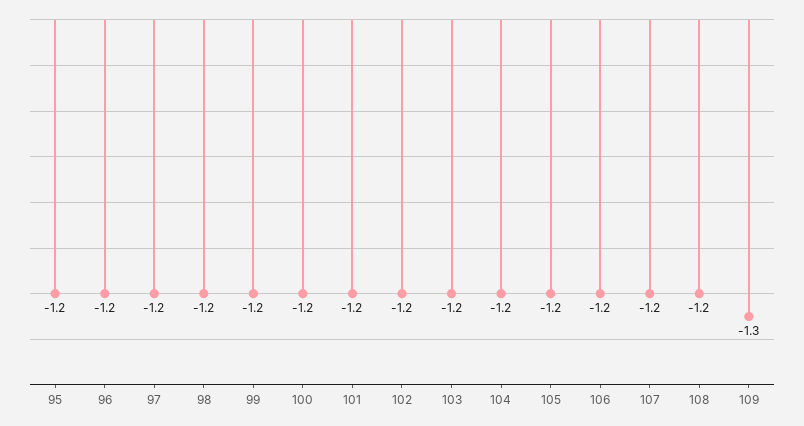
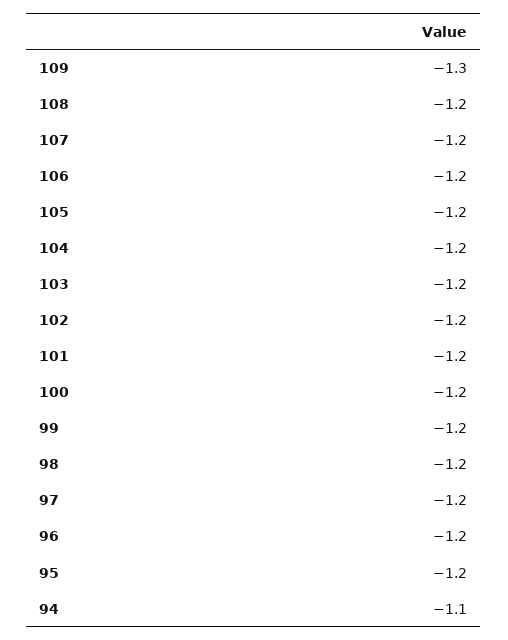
94: none -> -1.1

